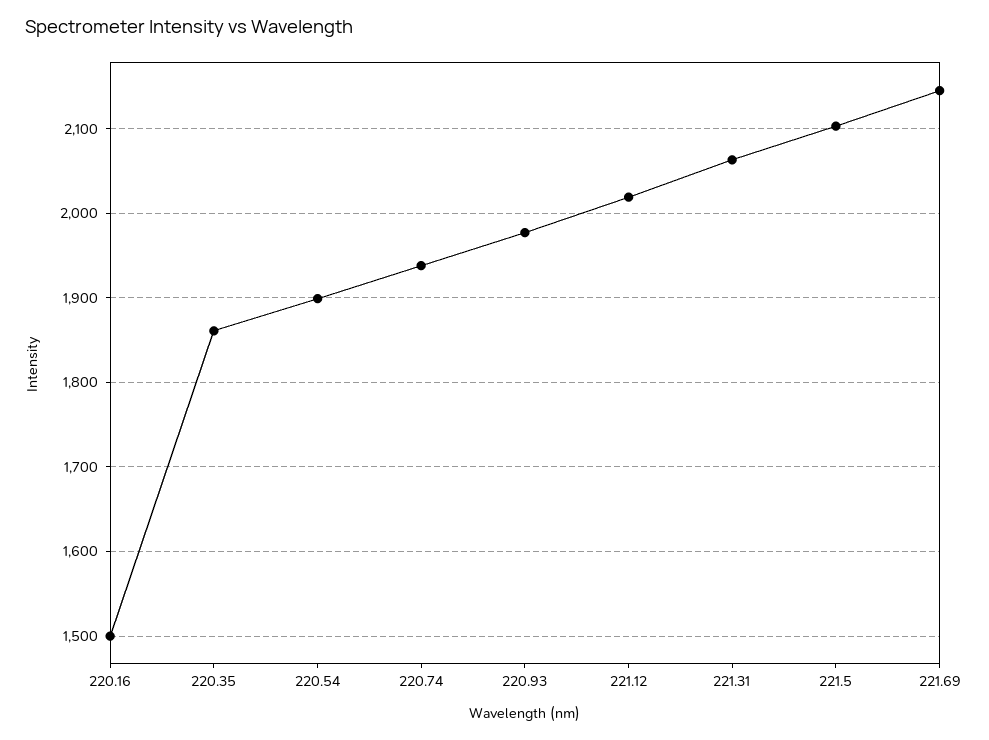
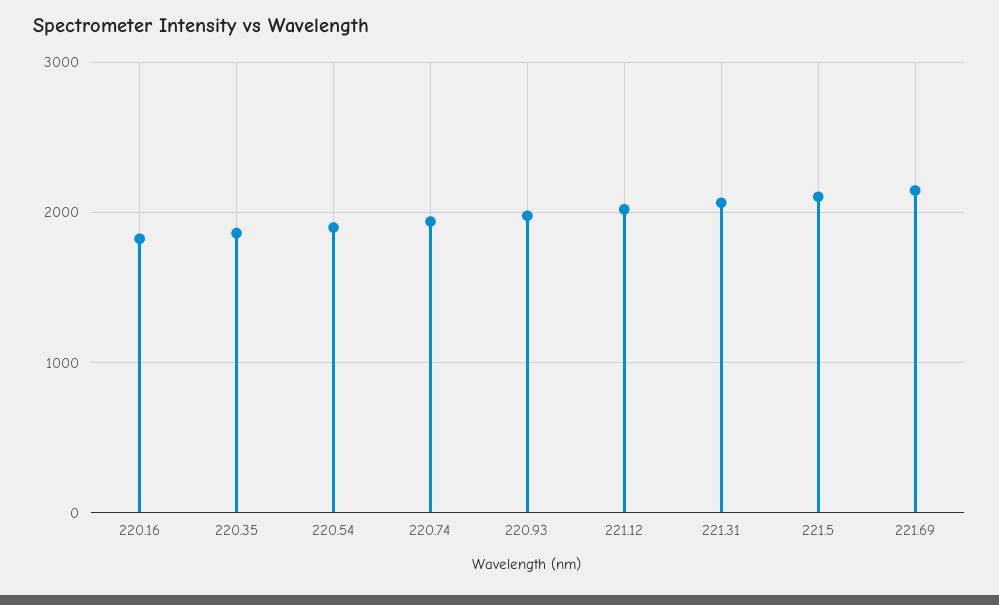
220.16: 1500 -> 1800

